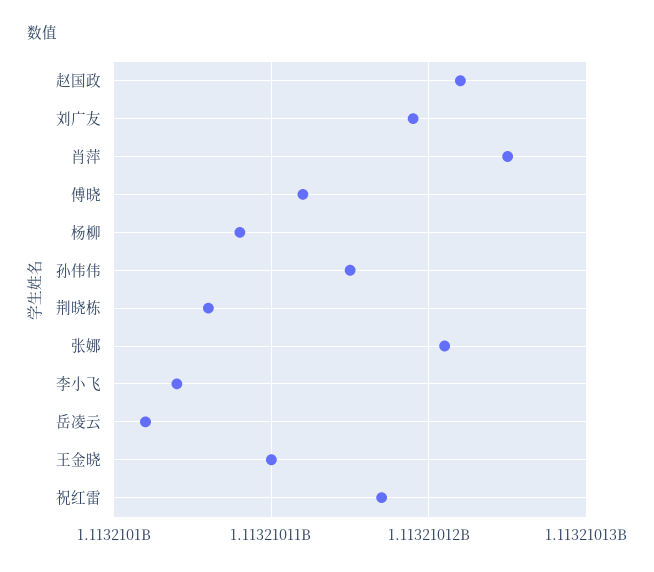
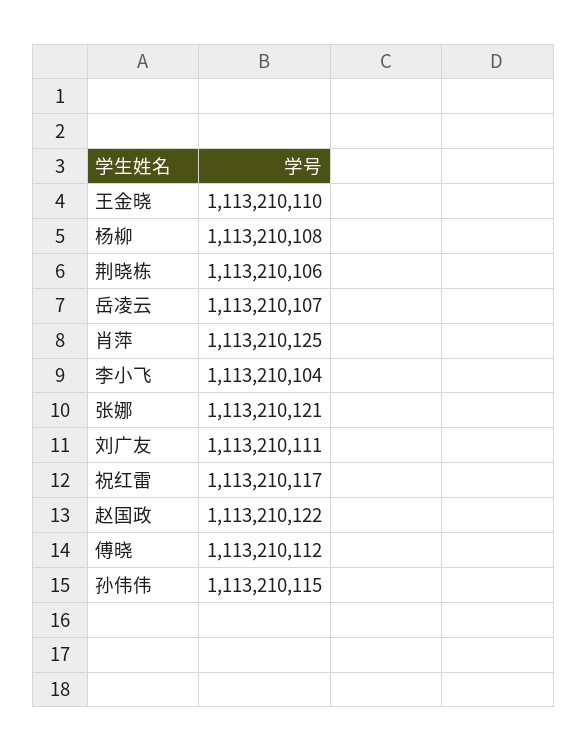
刘广友: 1113210119 -> 1113210111
岳凌云: 1113210102 -> 1113210107

